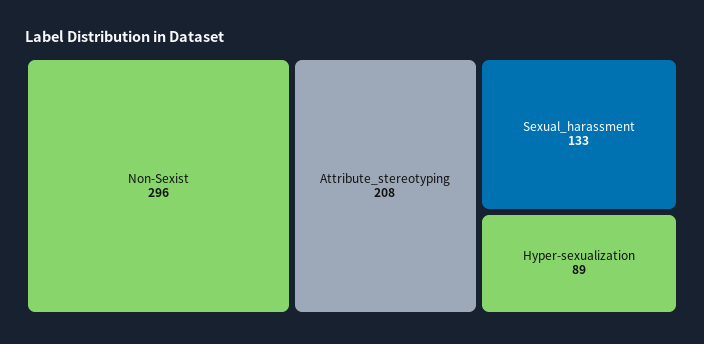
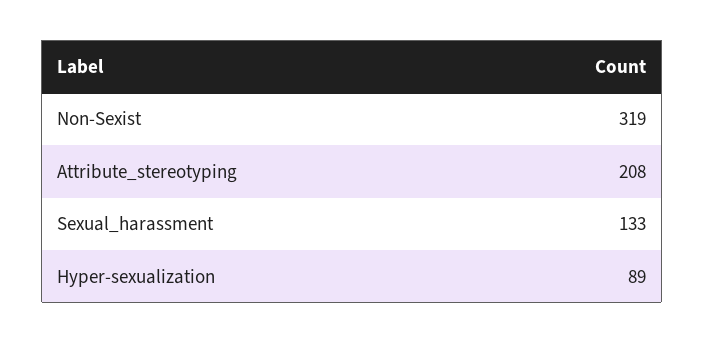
Non-Sexist: 296 -> 319

